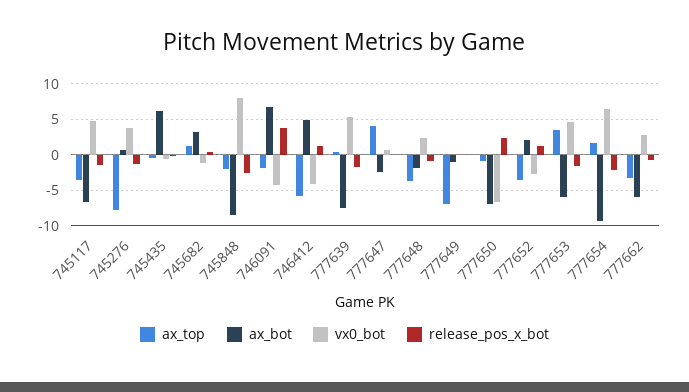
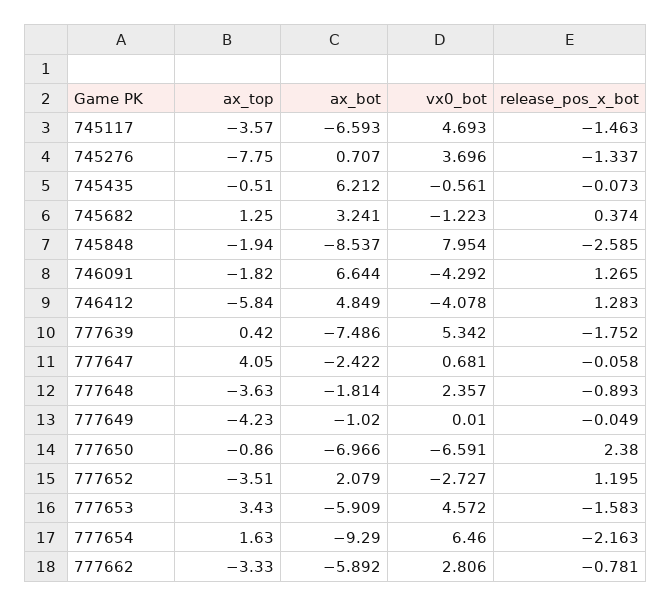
release_pos_x_bot, 746091: 4 -> 1.265
ax_top, 777649: -7 -> -4.23

